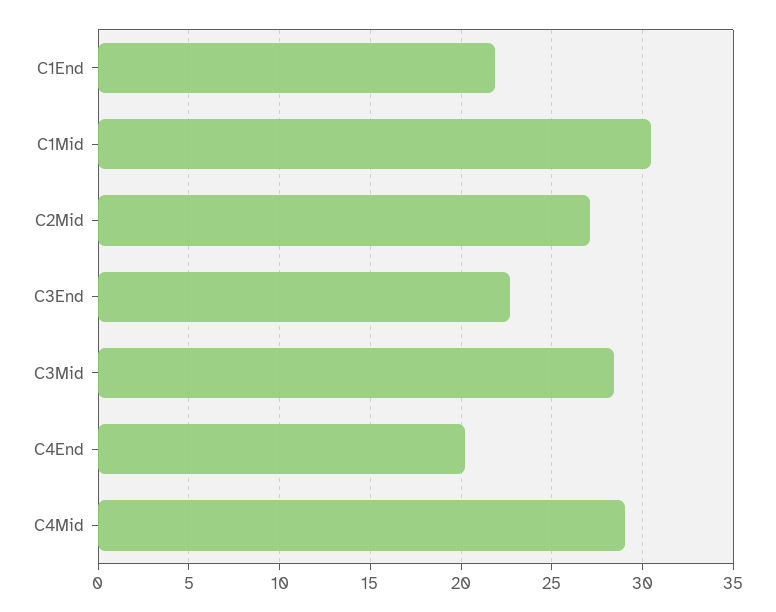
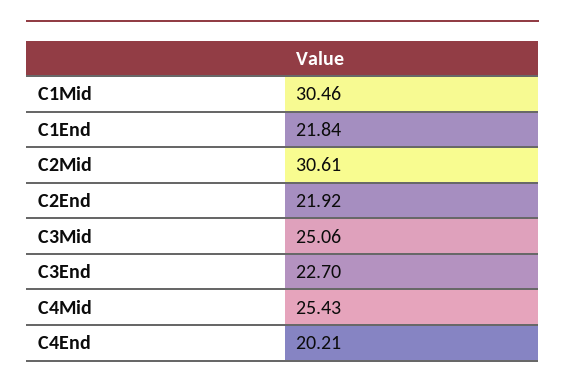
C2Mid: 27 -> 30.61
C3Mid: 28.5 -> 25.06
C4Mid: 29 -> 25.43
C2End: none -> 21.92

